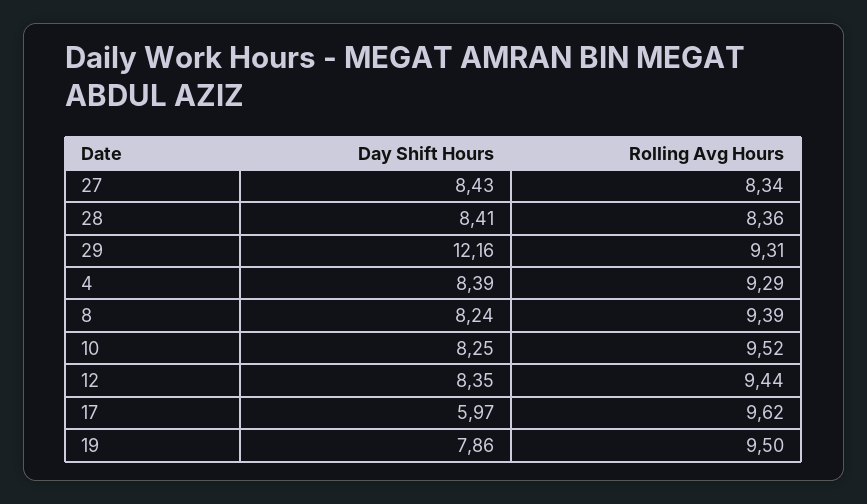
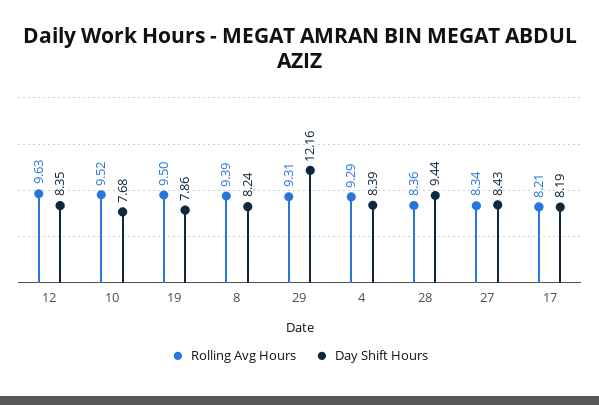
Day Shift Hours, 28: 8.41 -> 9.44
Day Shift Hours, 10: 8.25 -> 7.68
Rolling Avg Hours, 12: 9.44 -> 9.63
Day Shift Hours, 17: 5.97 -> 8.19
Rolling Avg Hours, 17: 9.62 -> 8.21

